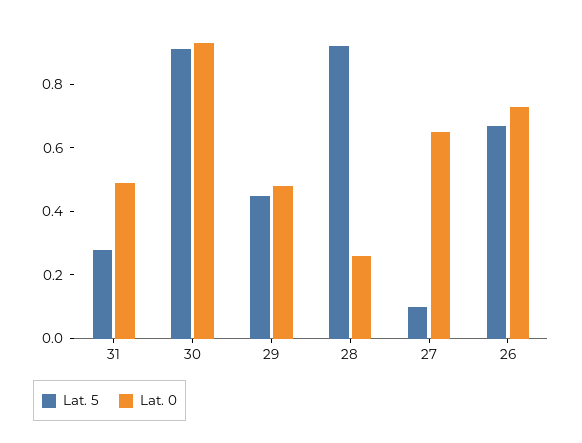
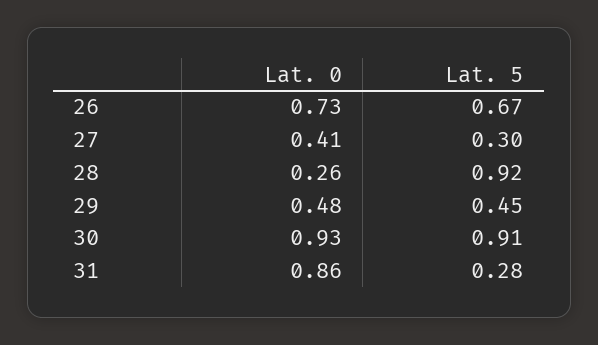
Lat. 0, 31: 0.5 -> 0.86
Lat. 5, 27: 0.1 -> 0.3
Lat. 0, 27: 0.65 -> 0.41

